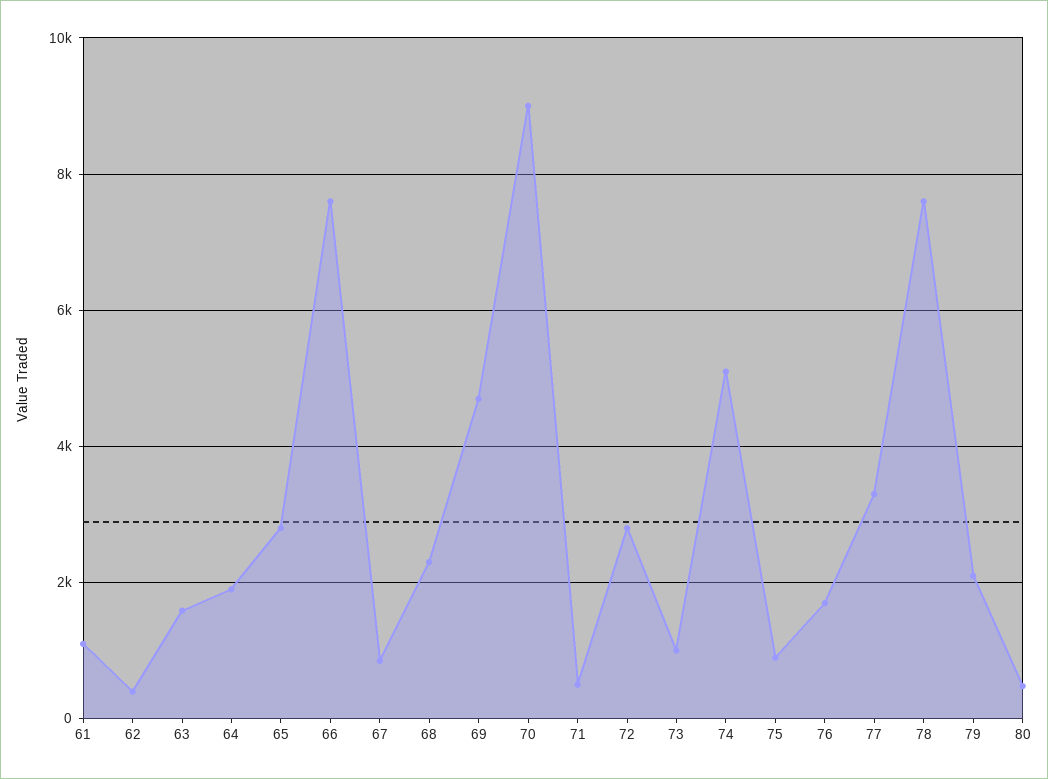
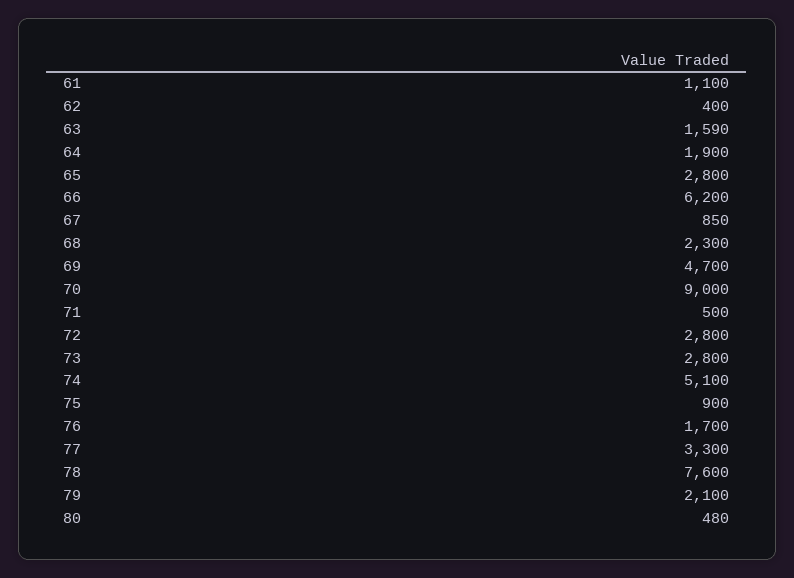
66: 7600 -> 6200
73: 1000 -> 2800

